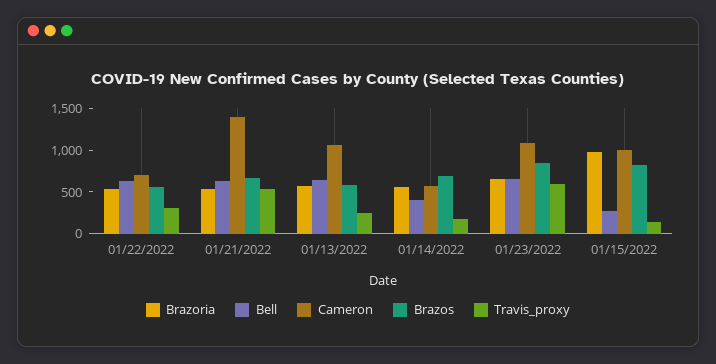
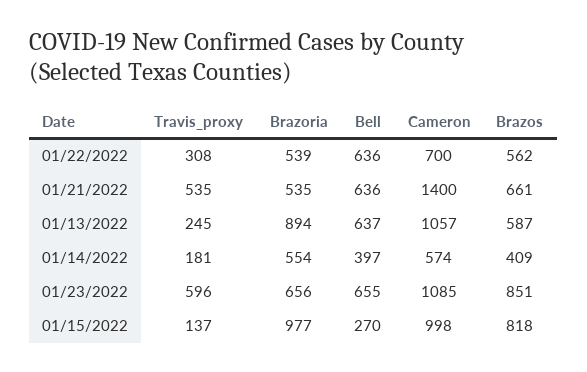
Brazoria, 01/13/2022: 600 -> 894
Brazos, 01/14/2022: 700 -> 409

